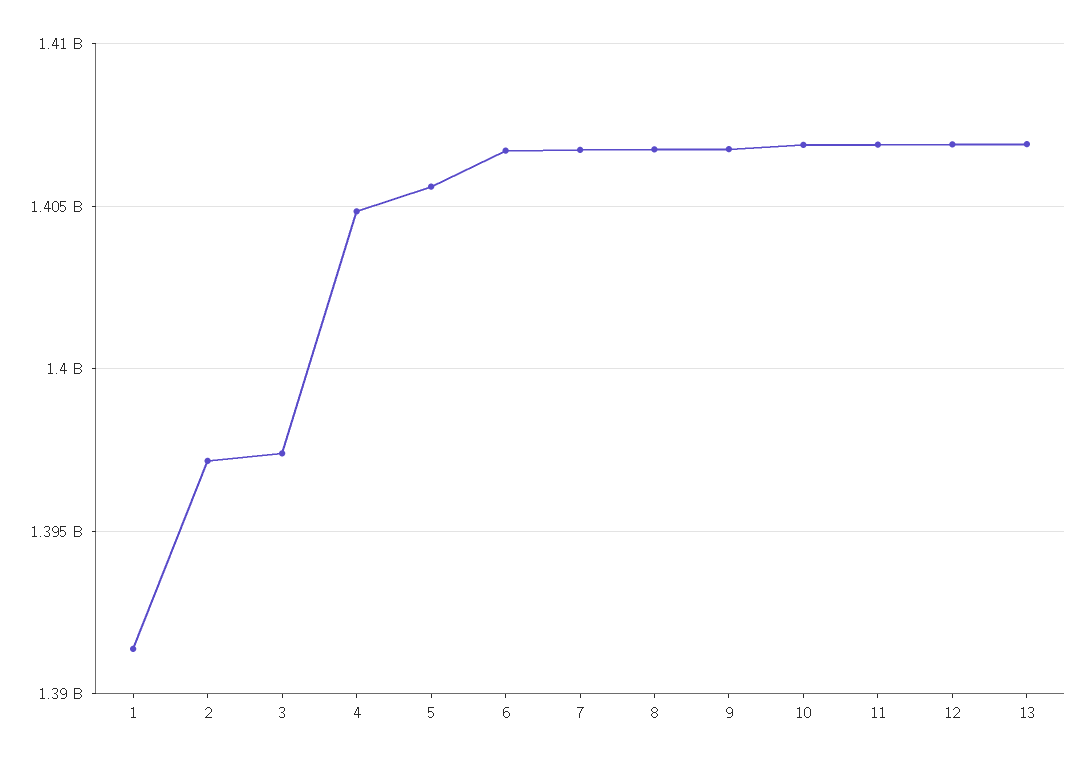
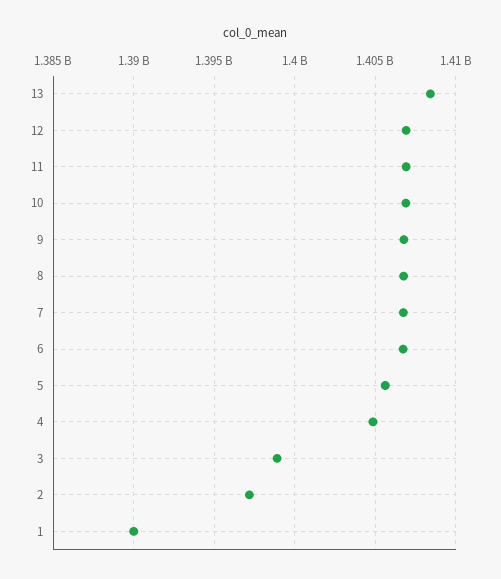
1: 1391500000 -> 1390000000
3: 1397500000 -> 1399000000
13: 1407000000 -> 1408500000

